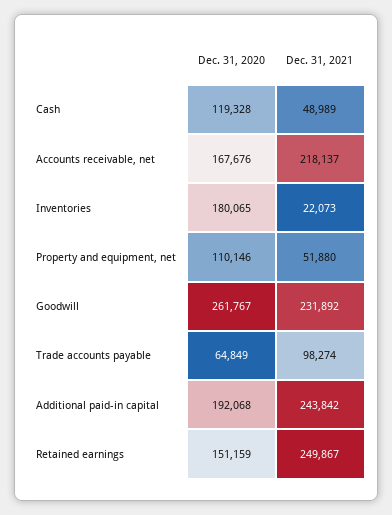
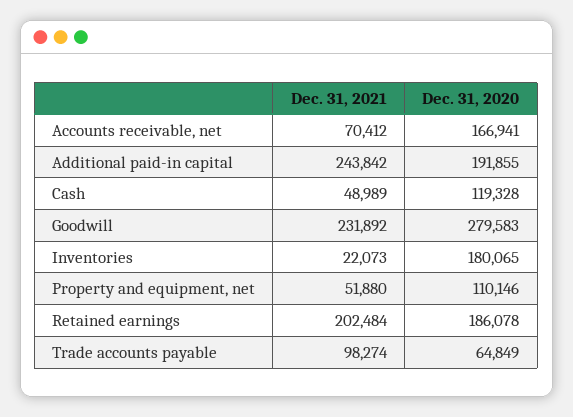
Dec. 31, 2020, Accounts receivable, net: 167676 -> 166941
Dec. 31, 2021, Accounts receivable, net: 218137 -> 70412
Dec. 31, 2020, Goodwill: 261767 -> 279583
Dec. 31, 2020, Additional paid-in capital: 192068 -> 191855
Dec. 31, 2020, Retained earnings: 151159 -> 186078
Dec. 31, 2021, Retained earnings: 249867 -> 202484

